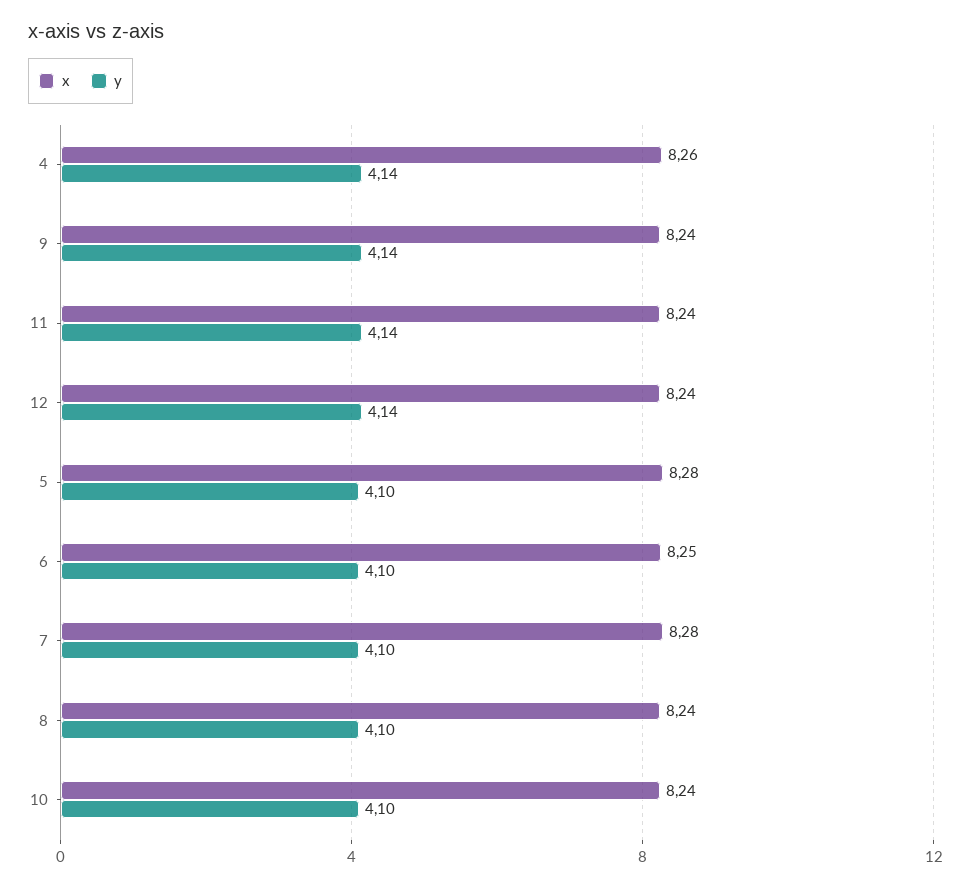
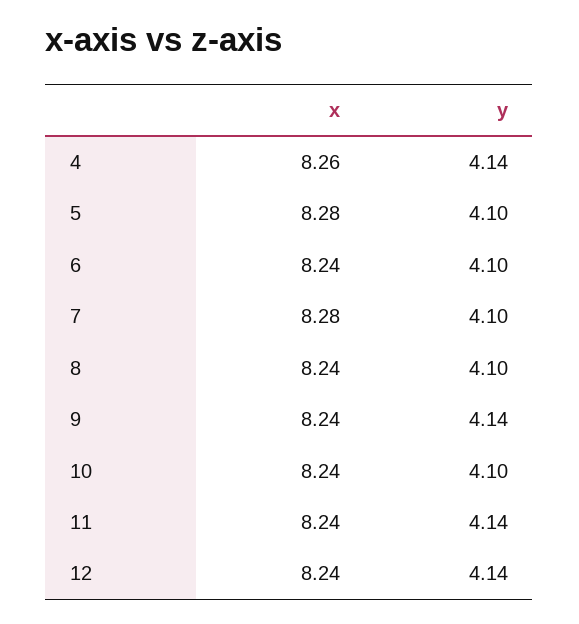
x, 6: 8.25 -> 8.24

